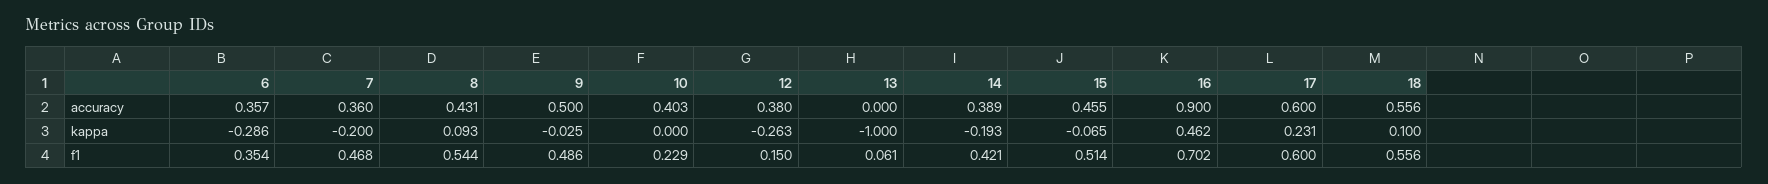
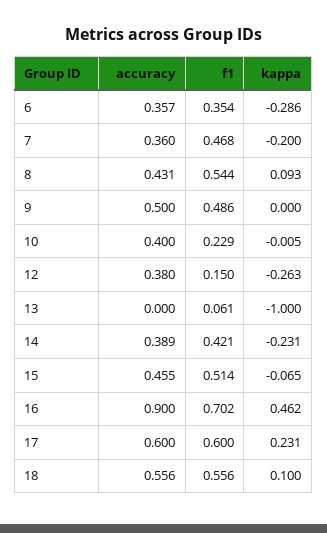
10, accuracy: 0.403 -> 0.4
9, kappa: -0.025 -> 0
10, kappa: 0 -> -0.005
14, kappa: -0.193 -> -0.231

